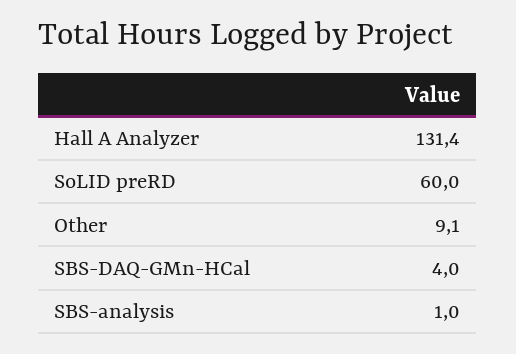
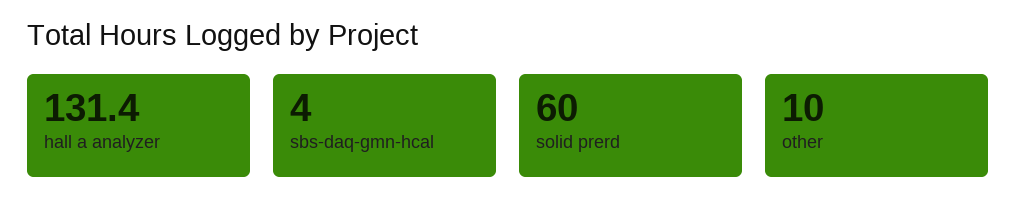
Other: 9.1 -> 10
SBS-analysis: 1 -> none

